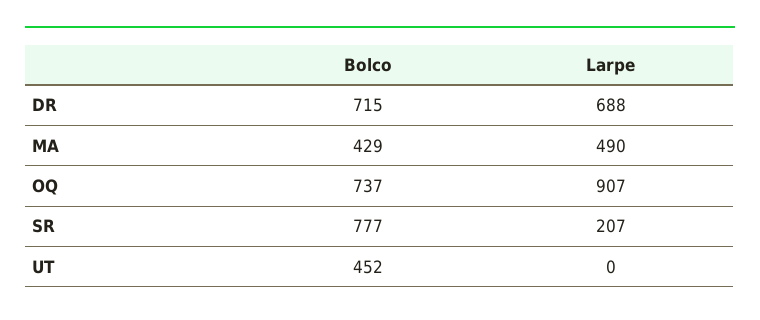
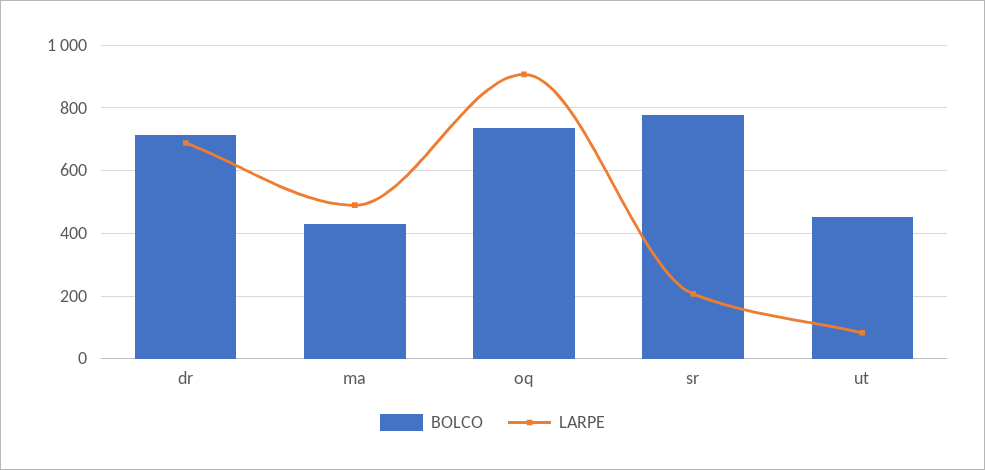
Larpe, UT: 0 -> 80

